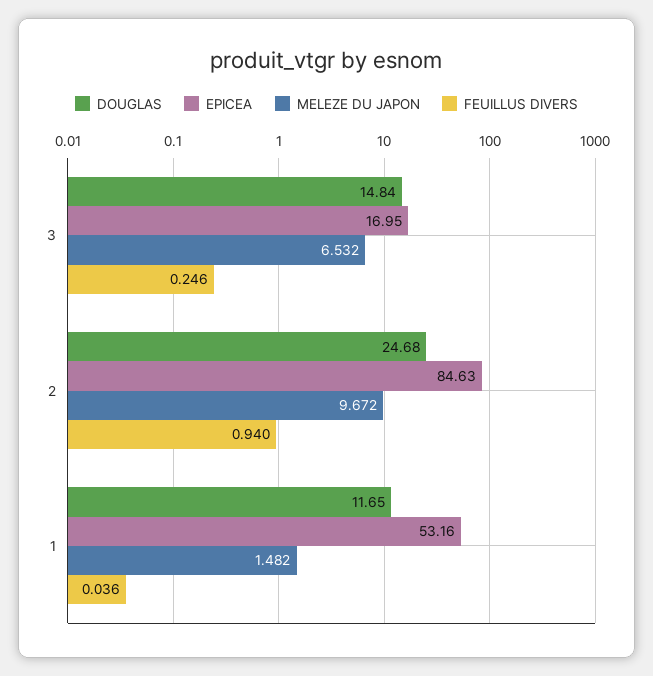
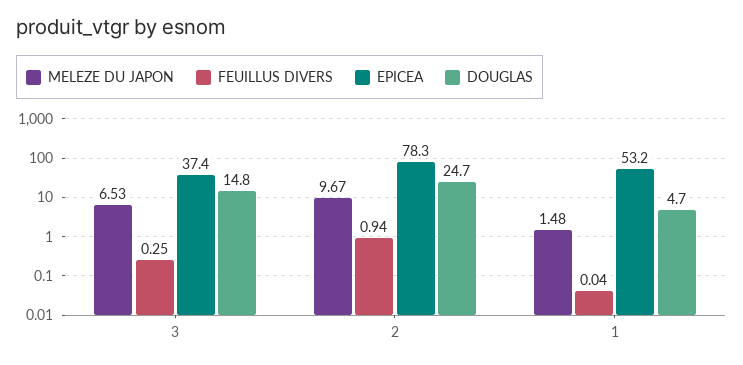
EPICEA, 3: 16.95 -> 37.4
EPICEA, 2: 84.63 -> 78.3
DOUGLAS, 1: 11.65 -> 4.7

